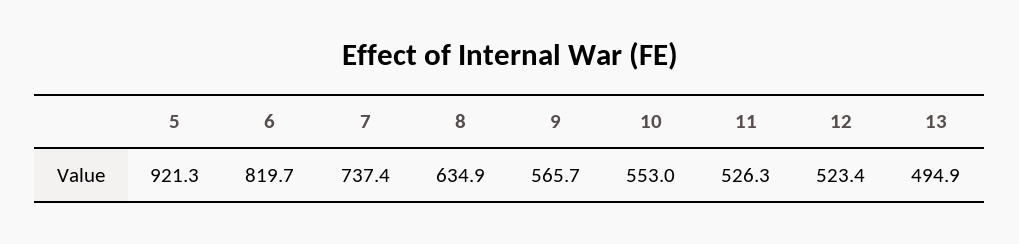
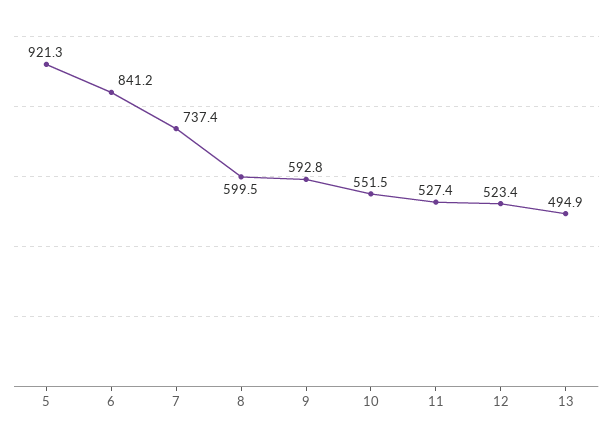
6: 819.7 -> 841.2
8: 634.9 -> 599.5
9: 565.7 -> 592.8
10: 553 -> 551.5
11: 526.3 -> 527.4

